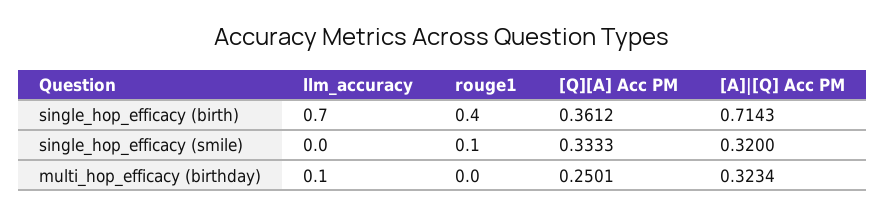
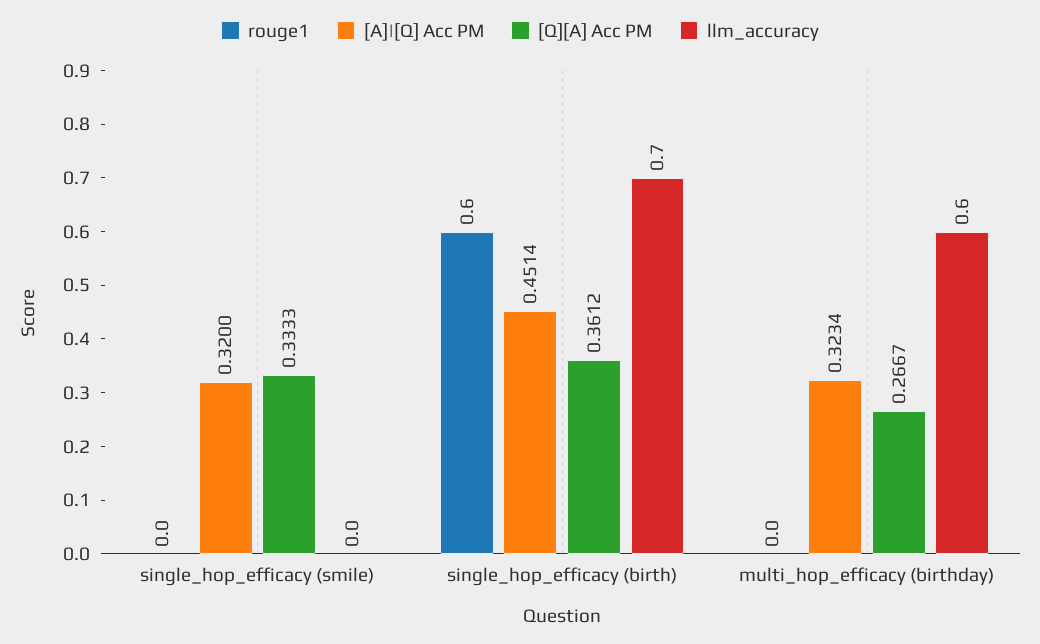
rouge1, single_hop_efficacy (birth): 0.4 -> 0.6
[A]|[Q] Acc PM, single_hop_efficacy (birth): 0.7143 -> 0.4514
rouge1, single_hop_efficacy (smile): 0.1 -> 0
llm_accuracy, multi_hop_efficacy (birthday): 0.1 -> 0.6
[Q][A] Acc PM, multi_hop_efficacy (birthday): 0.2501 -> 0.2667

